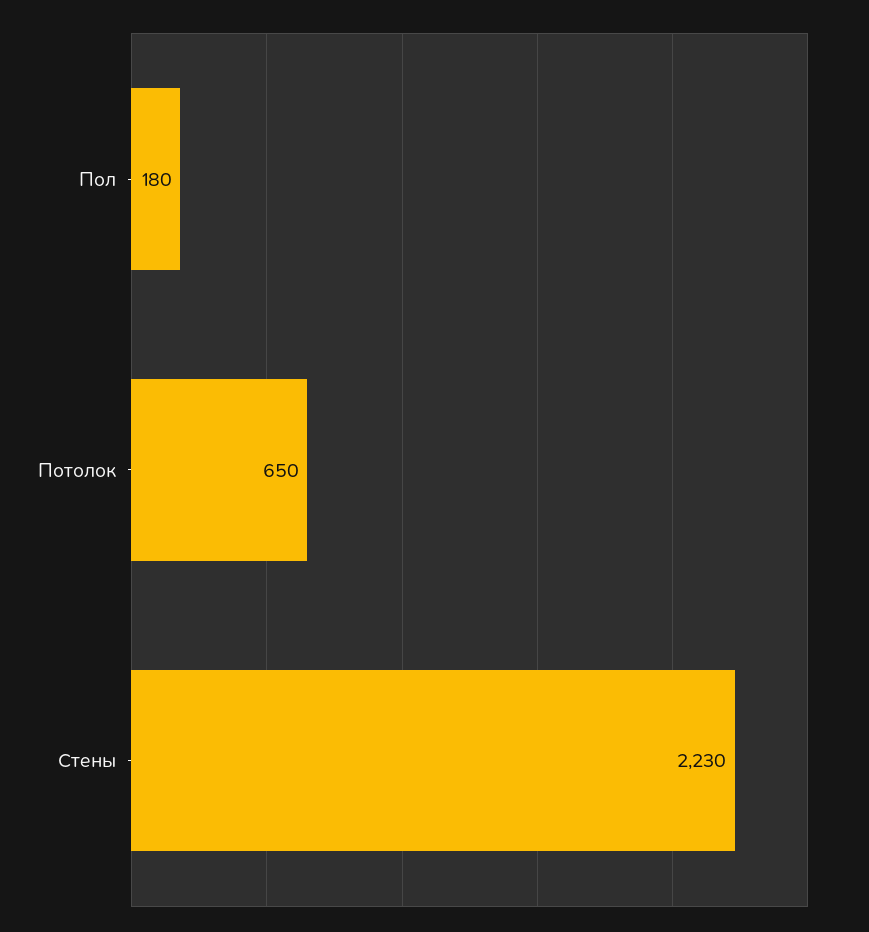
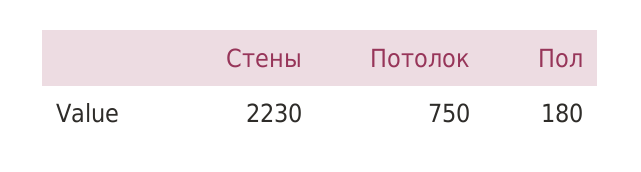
Потолок: 650 -> 750

